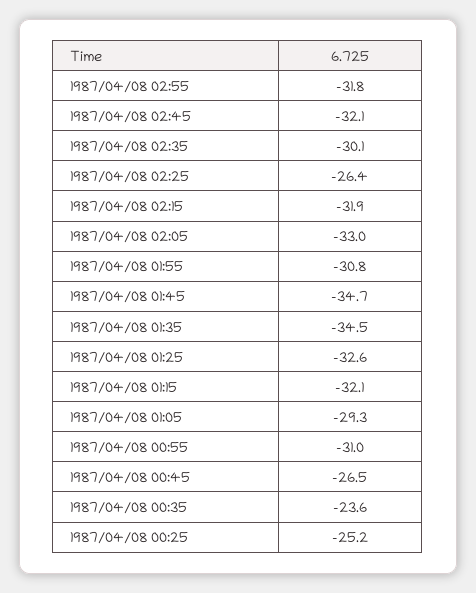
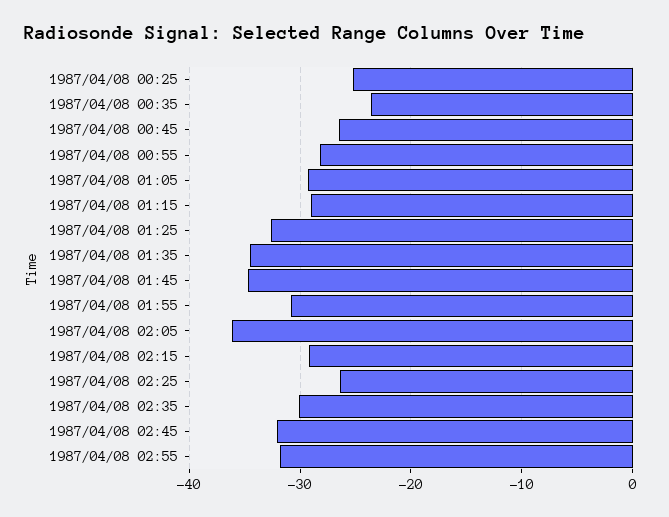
1987/04/08 02:15: -31.9 -> -29
1987/04/08 02:05: -33 -> -36
1987/04/08 01:15: -32.1 -> -29
1987/04/08 00:55: -31 -> -28

